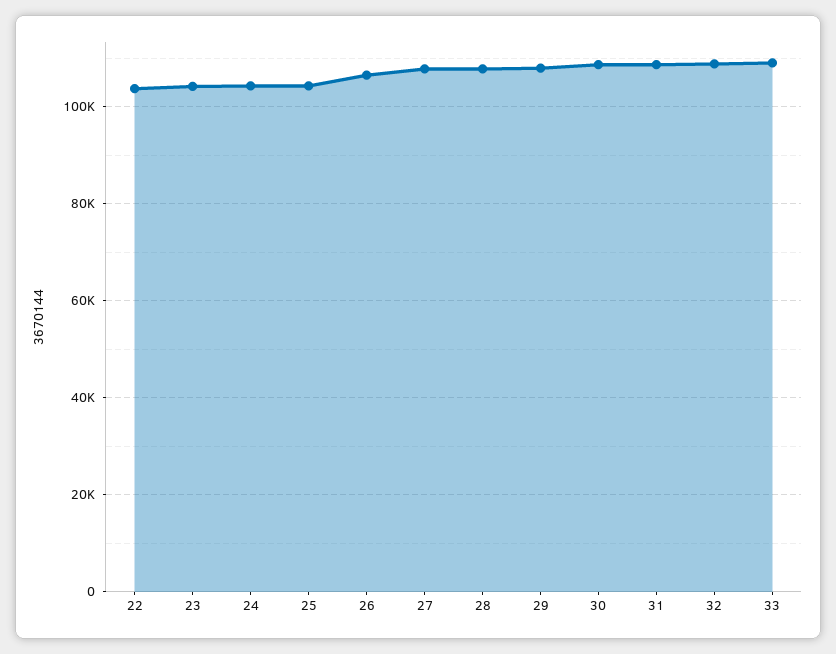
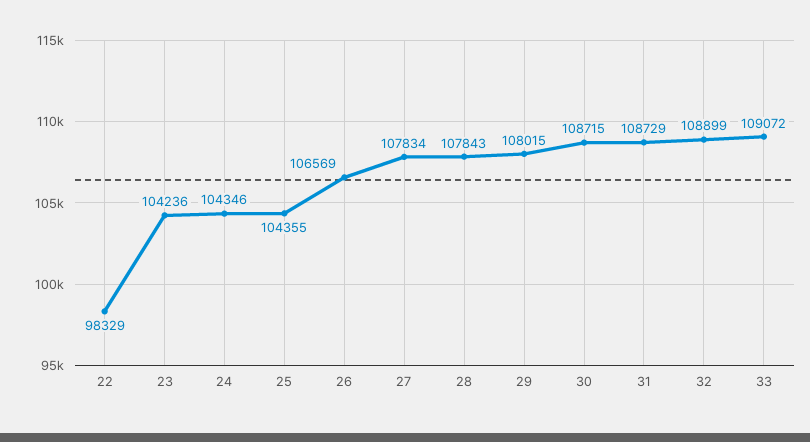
22: 104000 -> 98329

